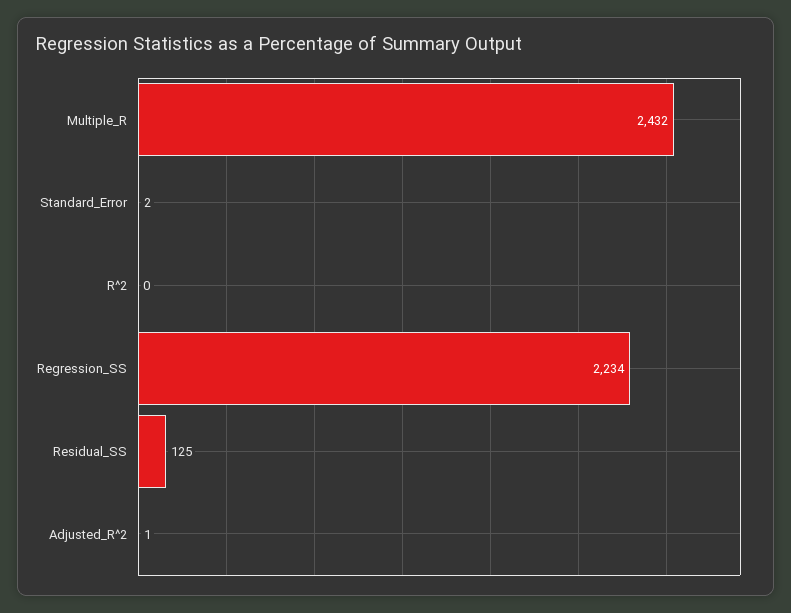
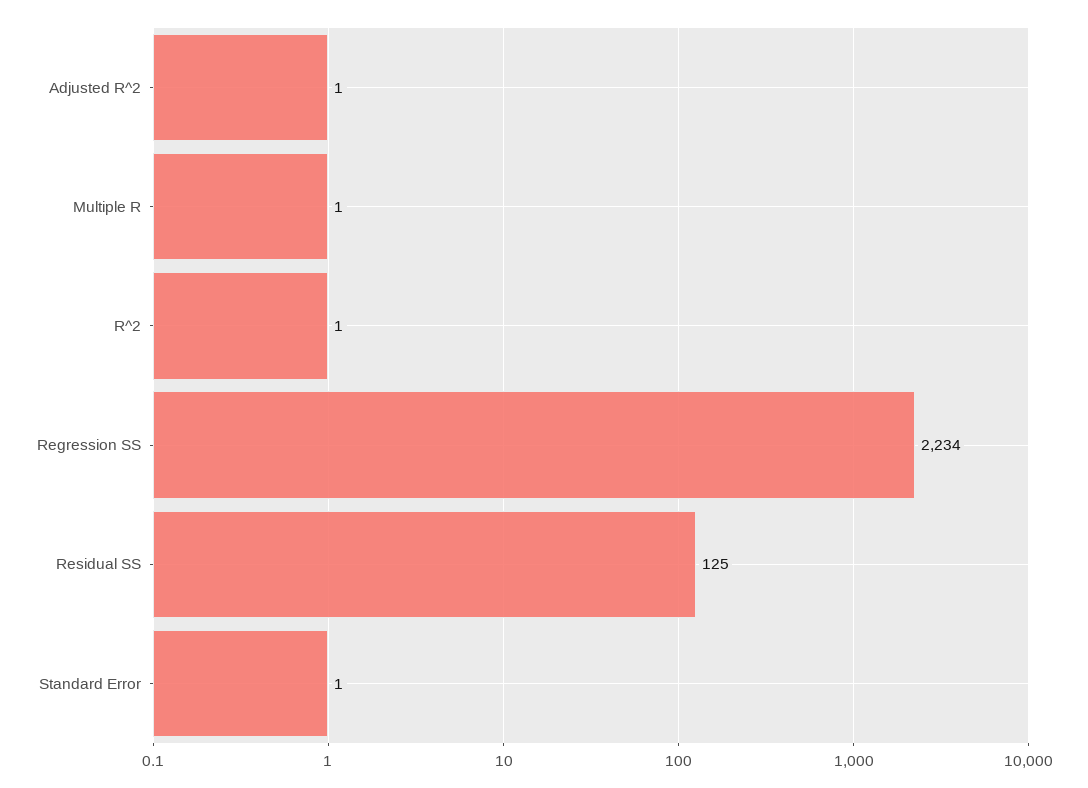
Multiple_R: 2432 -> 1
Standard_Error: 2 -> 1
R^2: 0 -> 1

